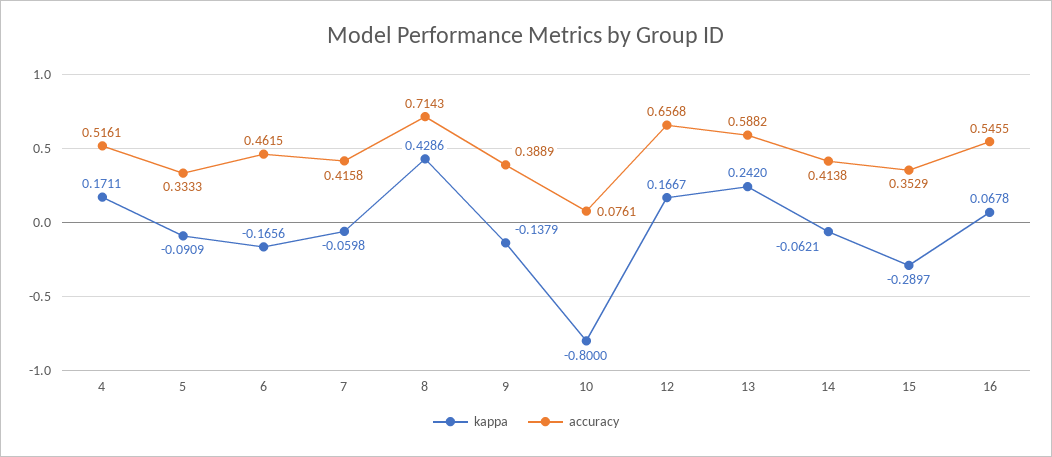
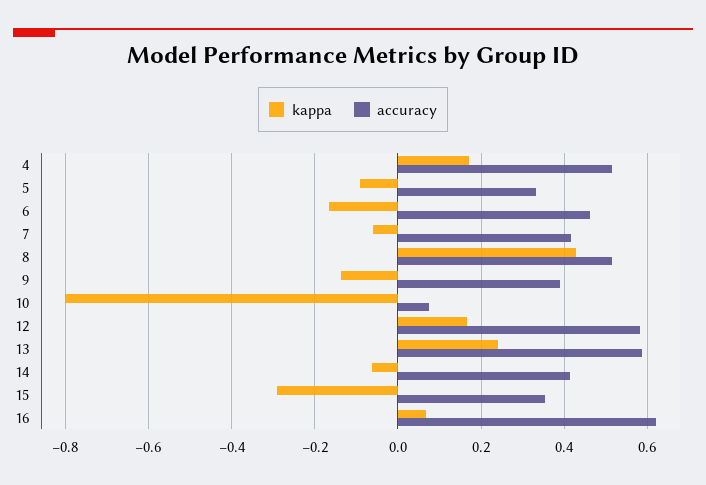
accuracy, 8: 0.7143 -> 0.52
accuracy, 12: 0.6568 -> 0.58
accuracy, 16: 0.5455 -> 0.62

